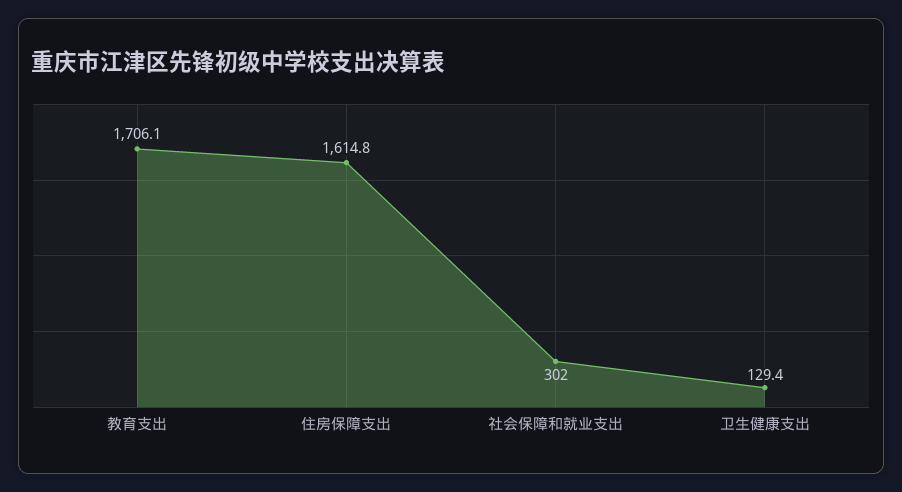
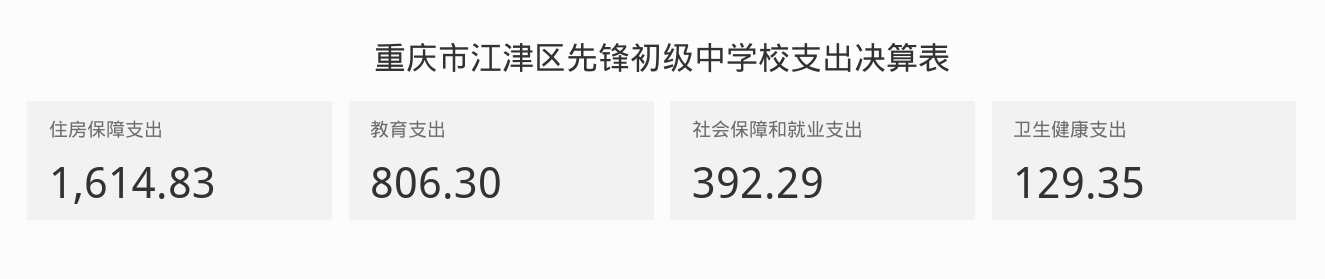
教育支出: 1706.1 -> 806.3
社会保障和就业支出: 302 -> 392.29

